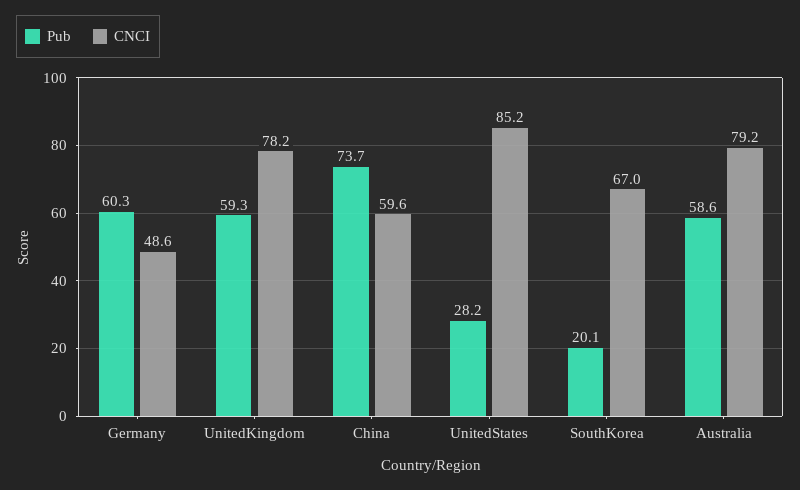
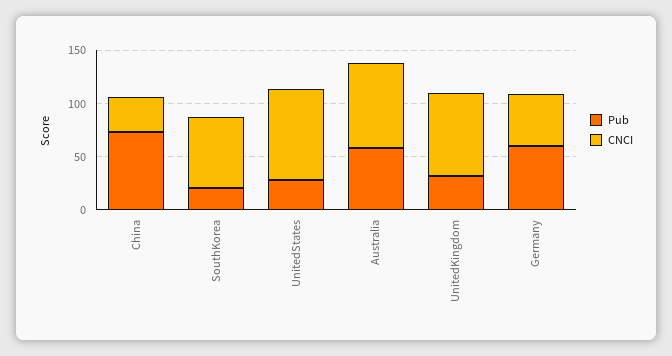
Pub, UnitedKingdom: 59.3 -> 30
CNCI, China: 59.6 -> 30

